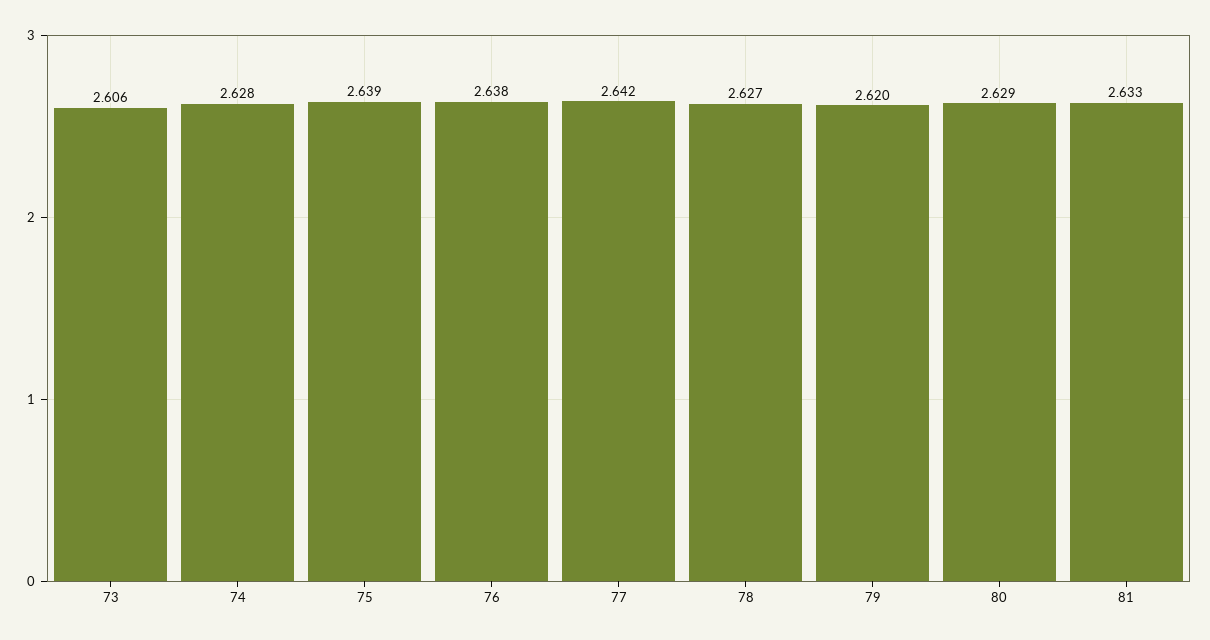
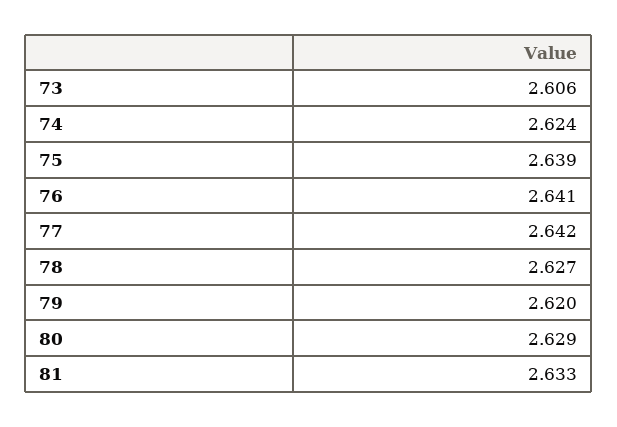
74: 2.628 -> 2.624
76: 2.638 -> 2.641

